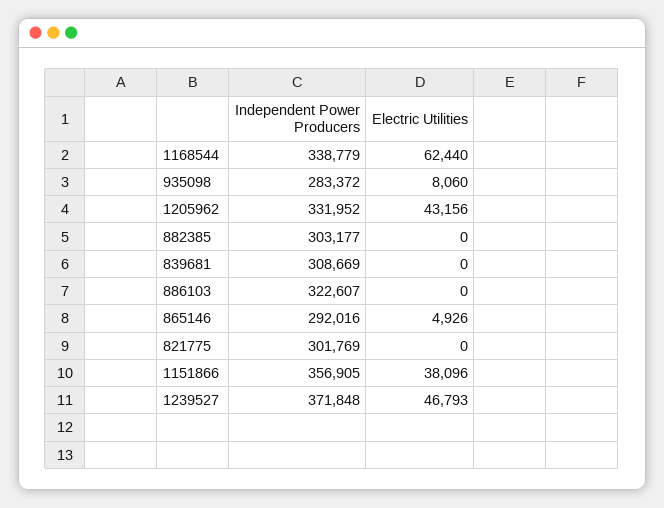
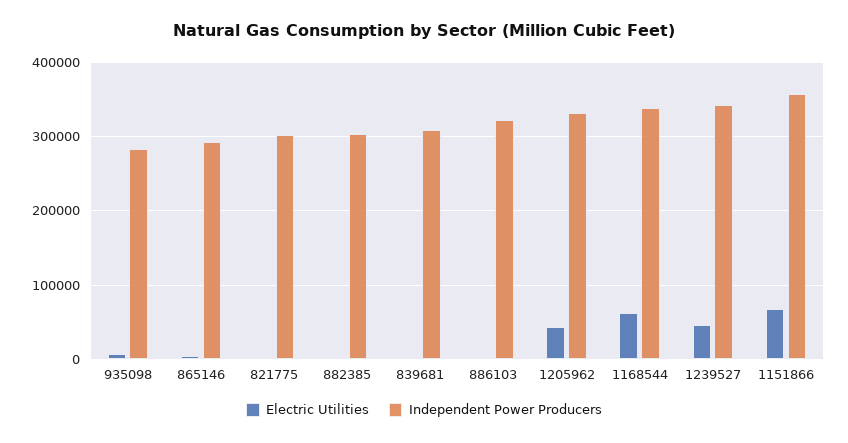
Electric Utilities, 1151866: 38096 -> 70000
Independent Power Producers, 1239527: 371848 -> 340000

